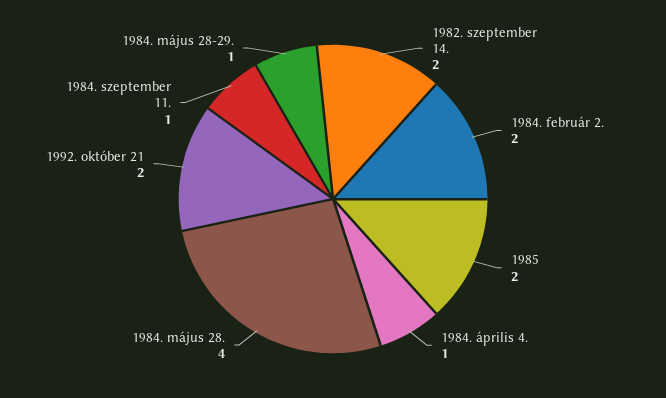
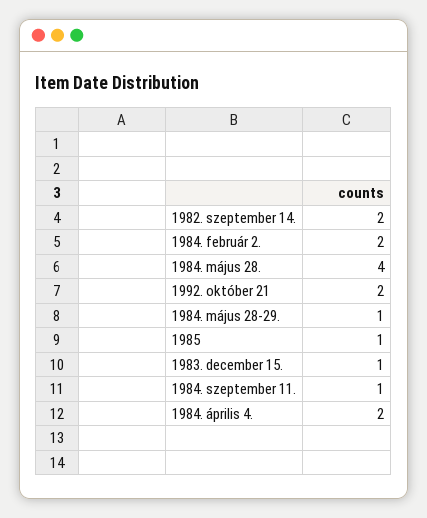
1985: 2 -> 1
1984. április 4.: 1 -> 2
1983. december 15.: none -> 1

